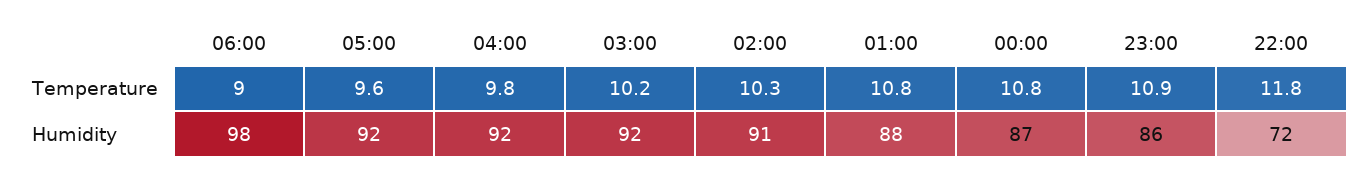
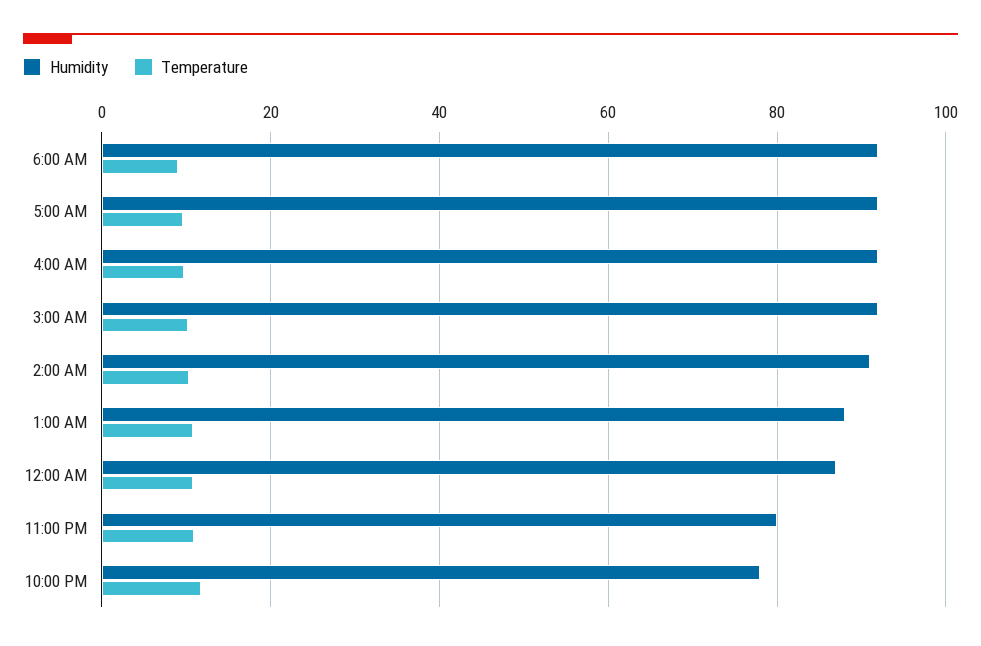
Humidity, 06:00: 98 -> 92
Humidity, 23:00: 86 -> 80
Humidity, 22:00: 72 -> 78

